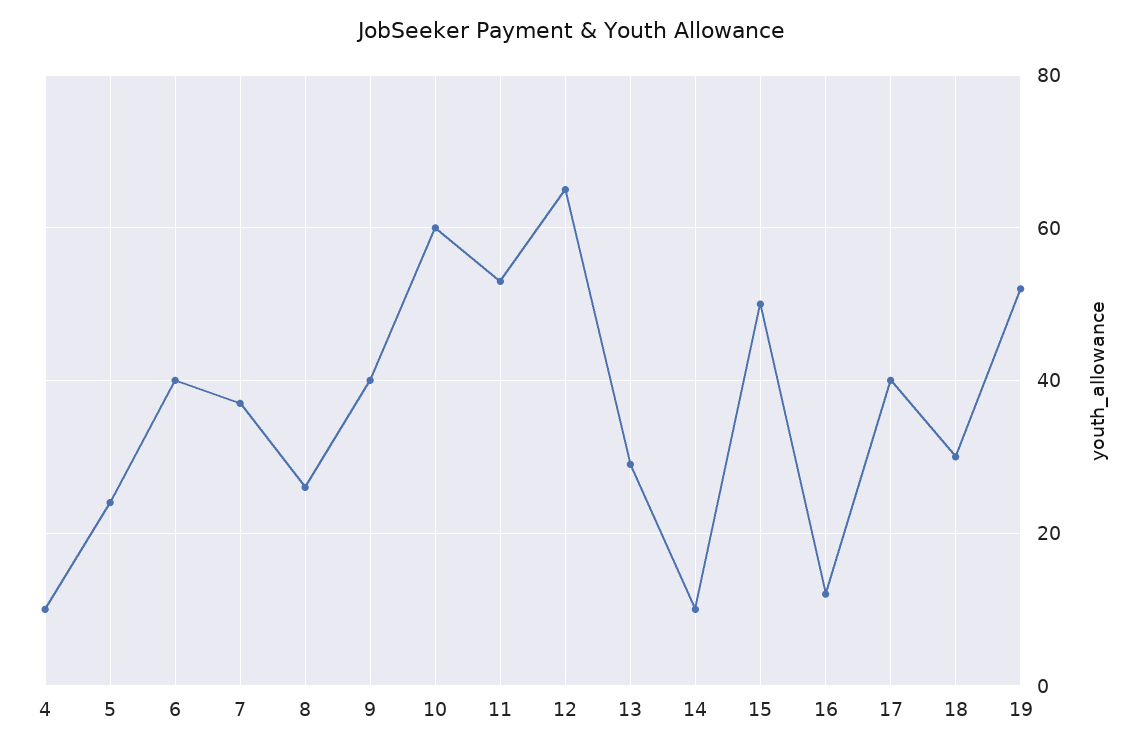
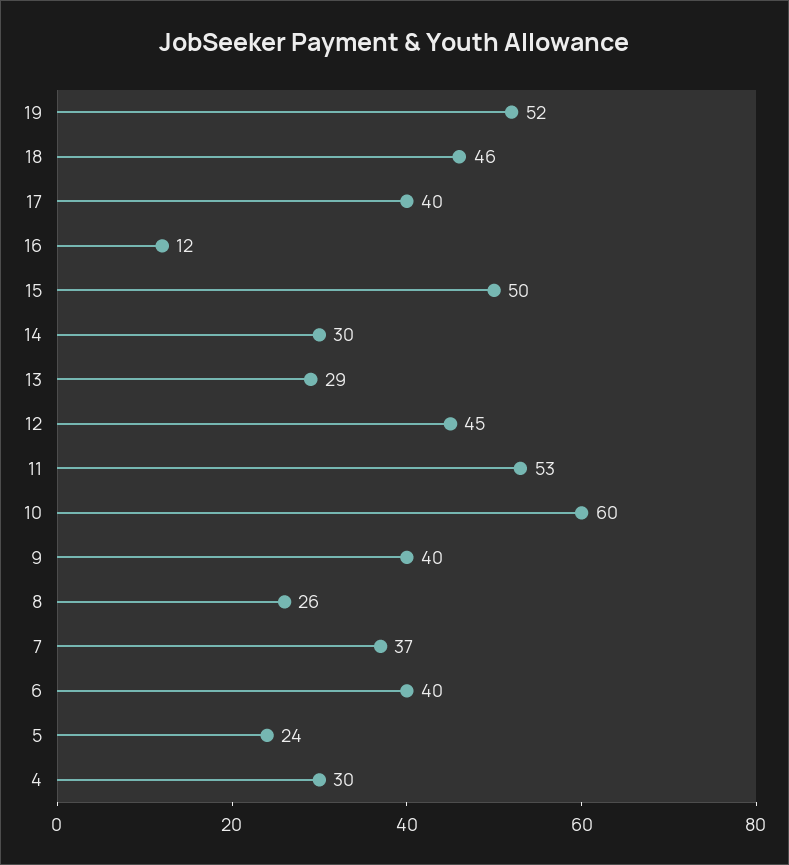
4: 10 -> 30
12: 65 -> 45
14: 10 -> 30
18: 30 -> 46

